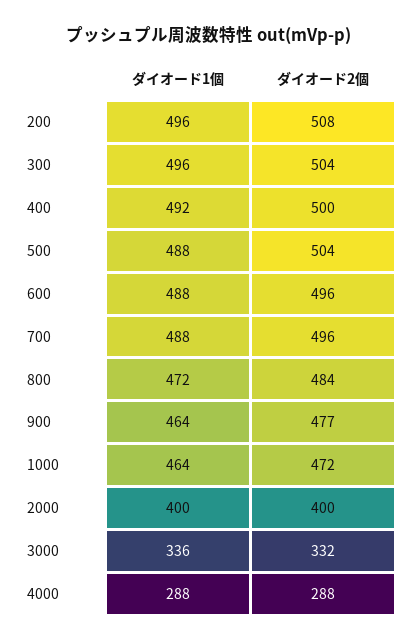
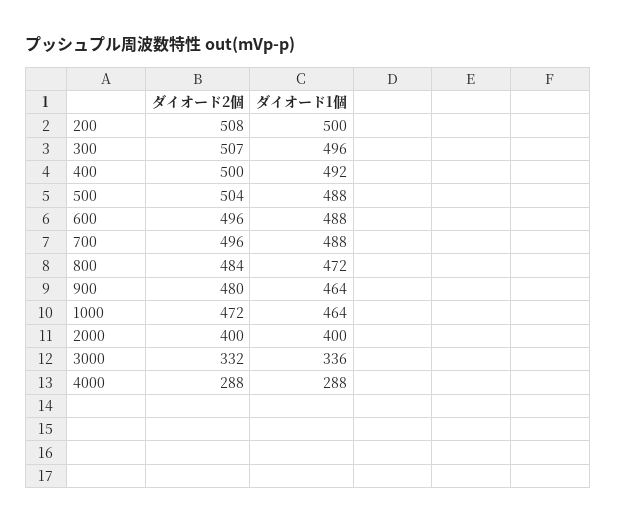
ダイオード1個, 200: 496 -> 500
ダイオード2個, 300: 504 -> 507
ダイオード2個, 900: 477 -> 480

